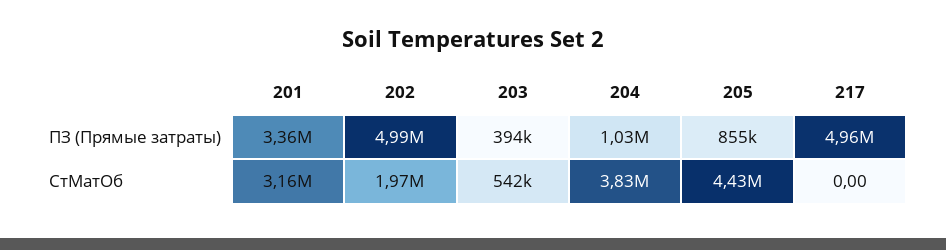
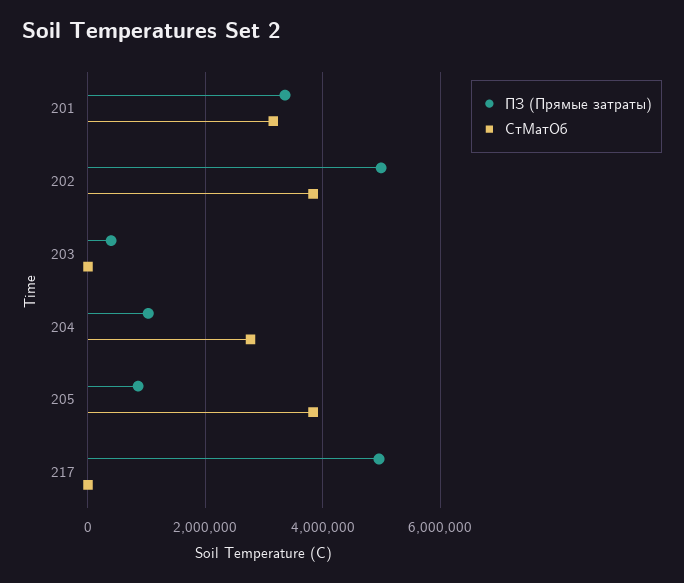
СтМатОб, 202: 1970000 -> 3800000
СтМатОб, 203: 542000 -> 0
СтМатОб, 204: 3830000 -> 2800000
СтМатОб, 205: 4430000 -> 3800000

